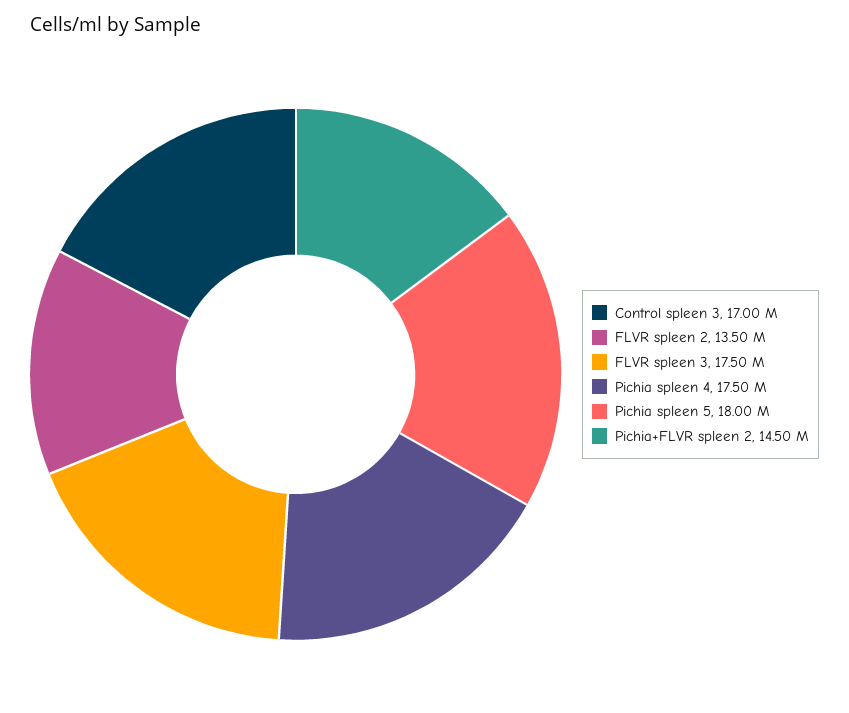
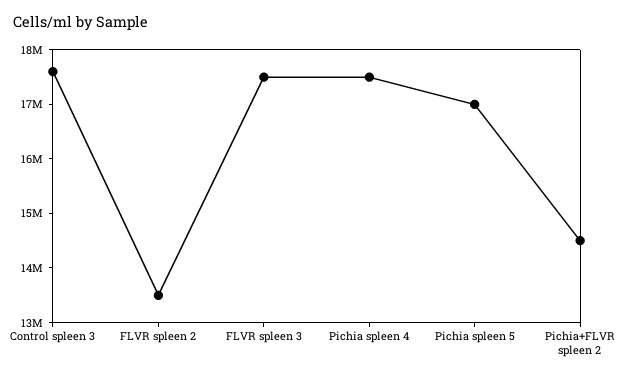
Control spleen 3: 17000000 -> 17600000
Pichia spleen 5: 18000000 -> 17000000

